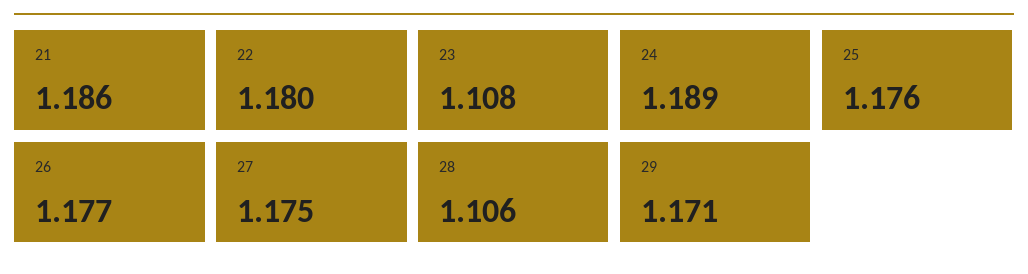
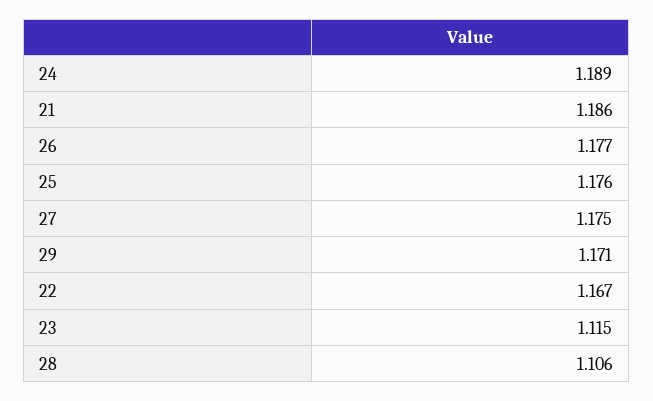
22: 1.18 -> 1.167
23: 1.108 -> 1.115

